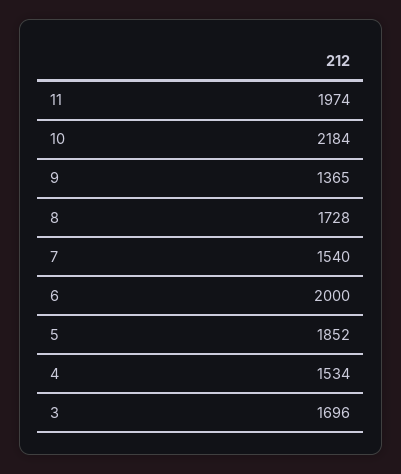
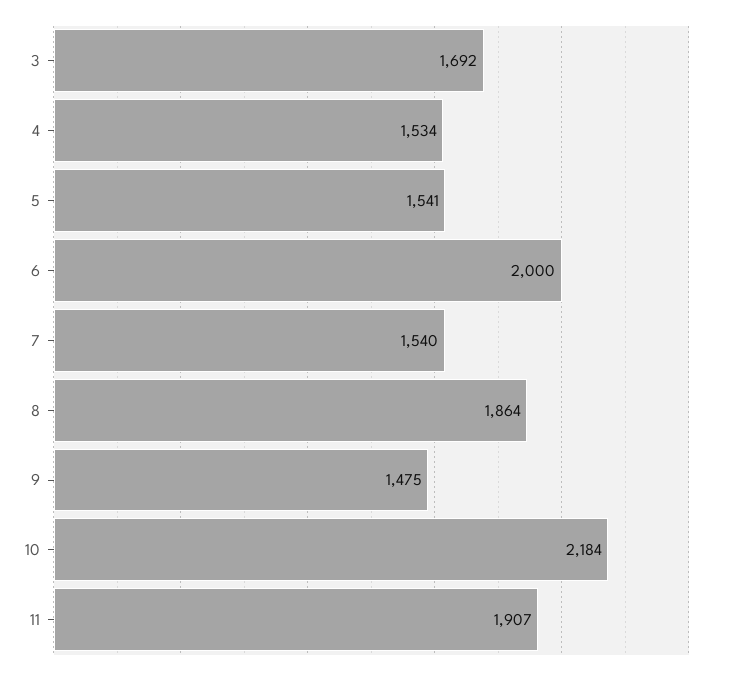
11: 1974 -> 1907
9: 1365 -> 1475
8: 1728 -> 1864
5: 1852 -> 1541
3: 1696 -> 1692

